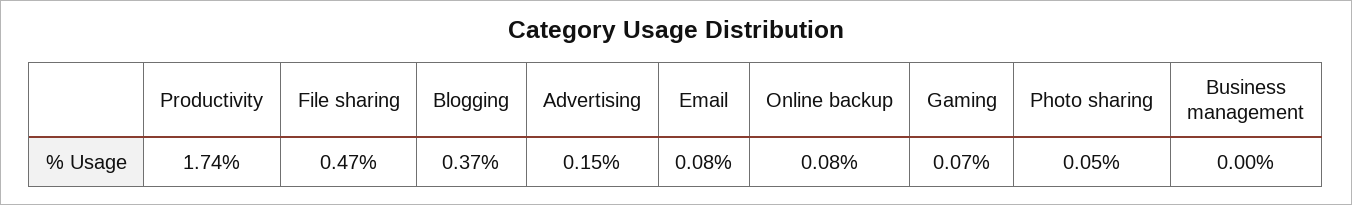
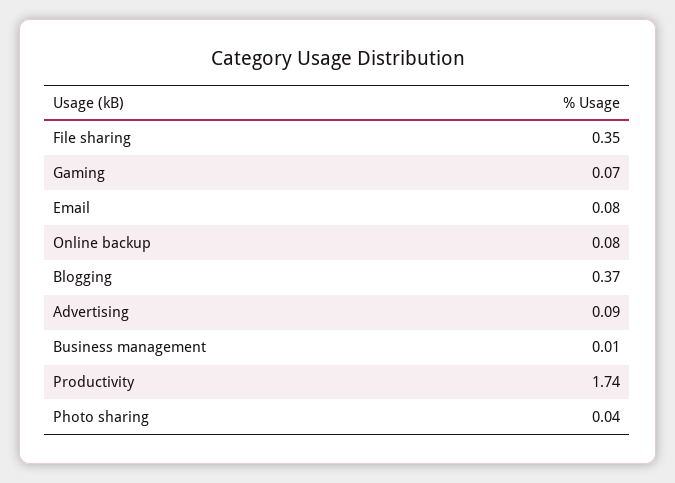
File sharing: 0.47 -> 0.35
Advertising: 0.15 -> 0.09
Photo sharing: 0.05 -> 0.04
Business management: 0 -> 0.01

